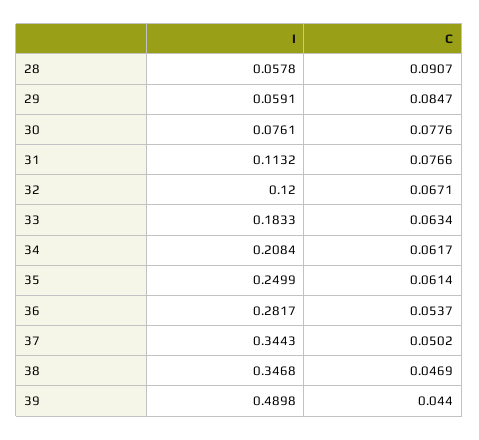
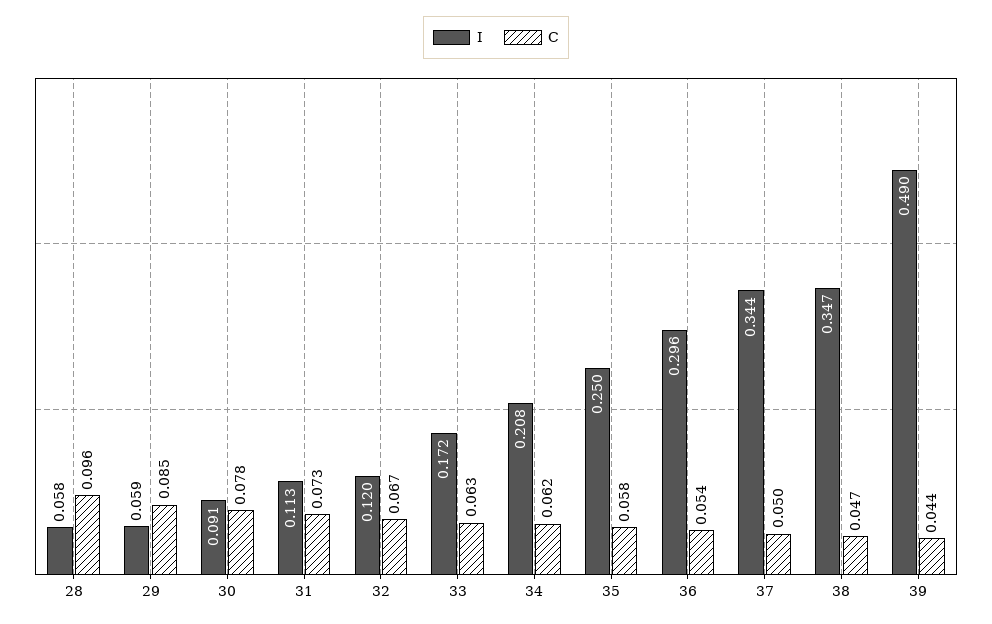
C, 28: 0.0907 -> 0.096
I, 30: 0.0761 -> 0.091
C, 31: 0.0766 -> 0.073
I, 33: 0.1833 -> 0.172
C, 35: 0.0614 -> 0.058
I, 36: 0.2817 -> 0.296

